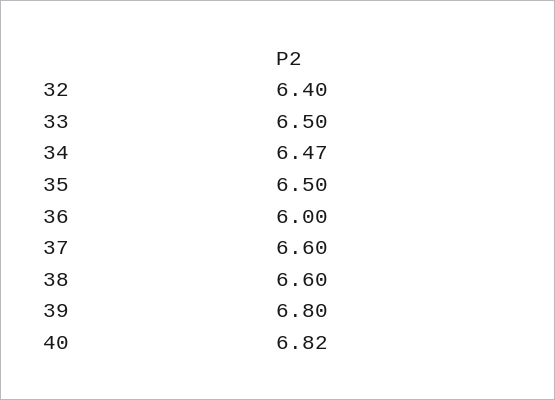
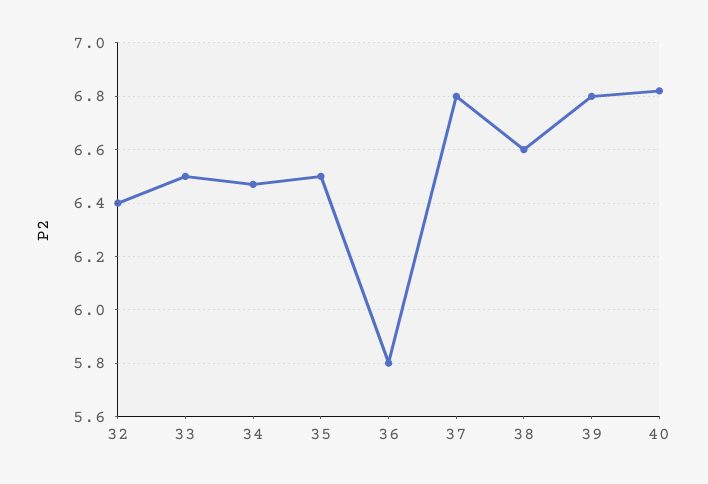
36: 6 -> 5.8
37: 6.6 -> 6.8

